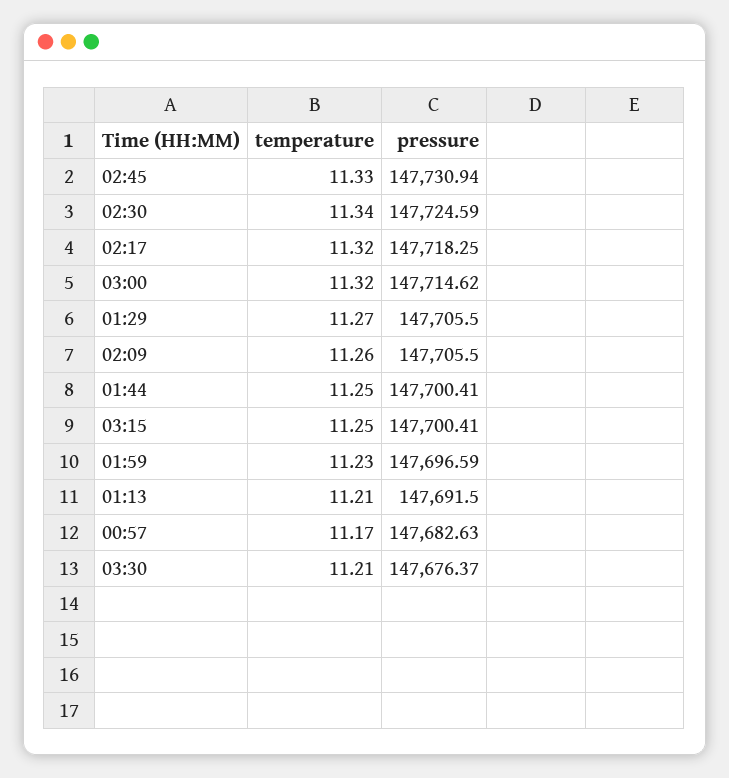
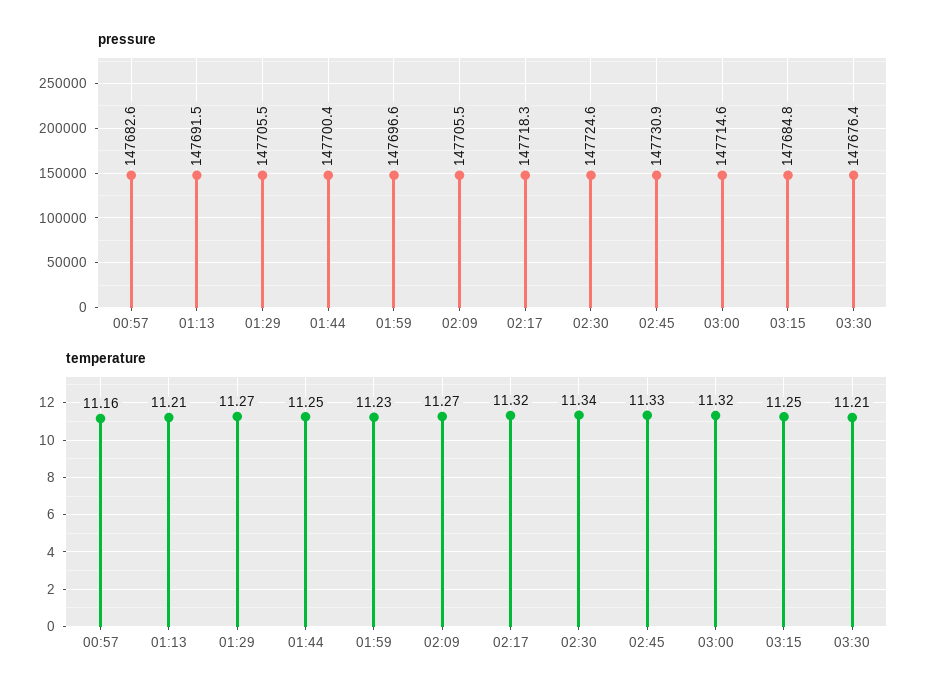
temperature, 02:09: 11.26 -> 11.27
pressure, 03:15: 147700.41 -> 147684.8
temperature, 00:57: 11.17 -> 11.16

